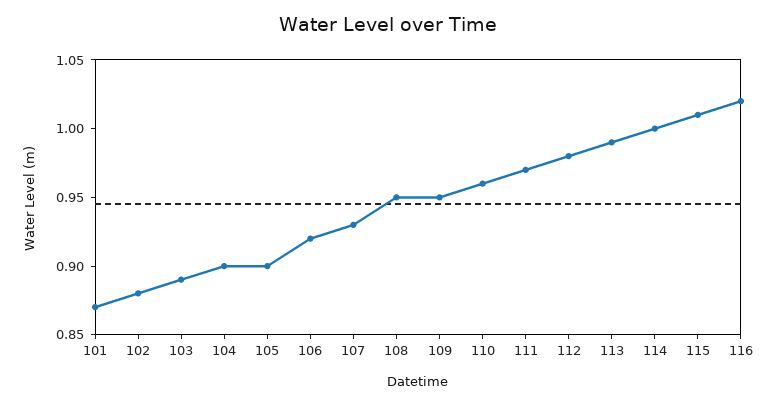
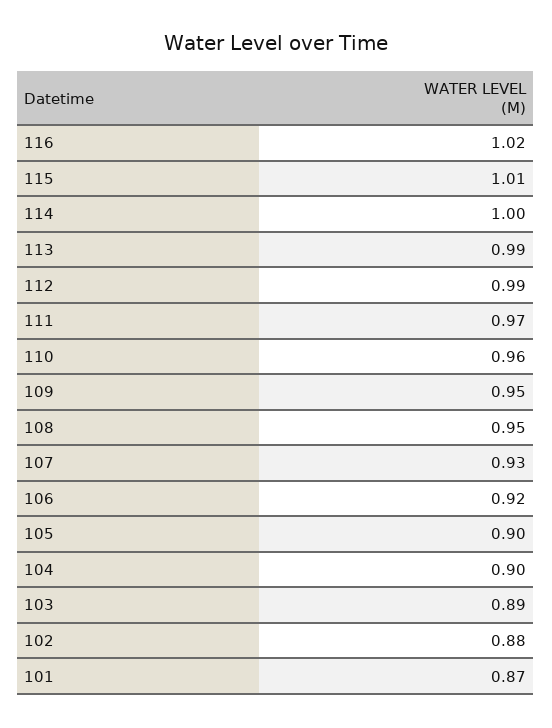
112: 0.98 -> 0.99

